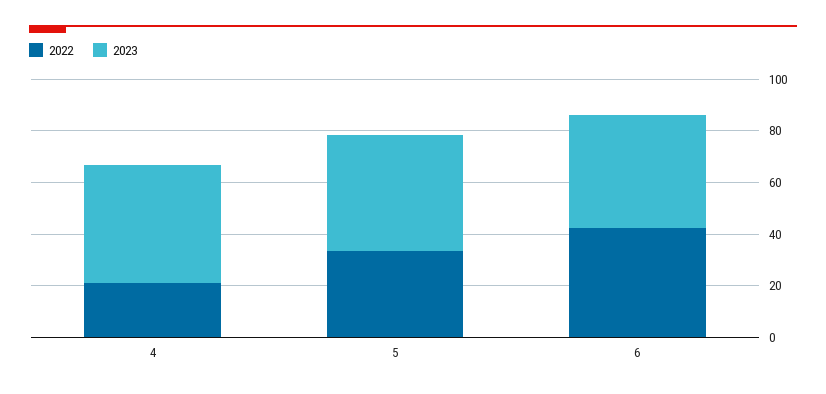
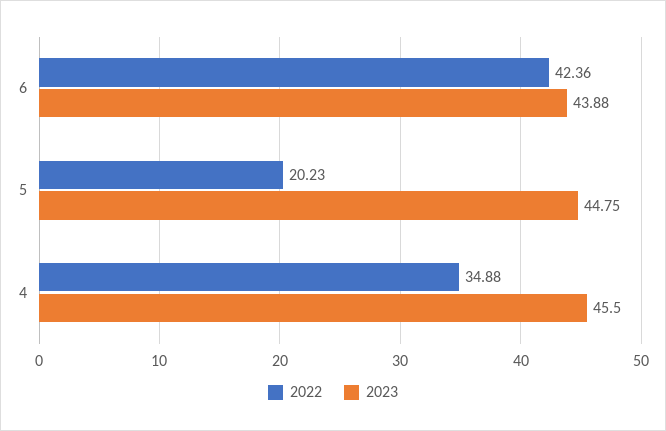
2022, 4: 20 -> 34.88
2022, 5: 35 -> 20.23

